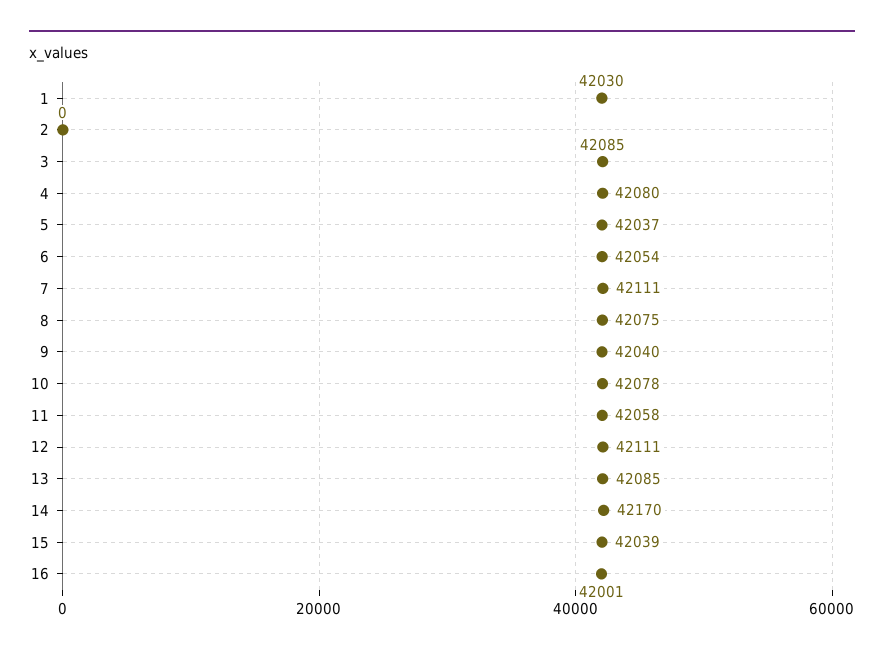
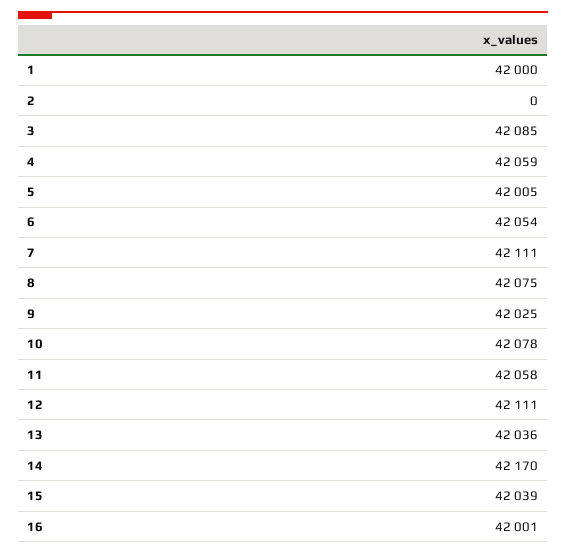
1: 42030 -> 42000
4: 42080 -> 42059
5: 42037 -> 42005
9: 42040 -> 42025
13: 42085 -> 42036

